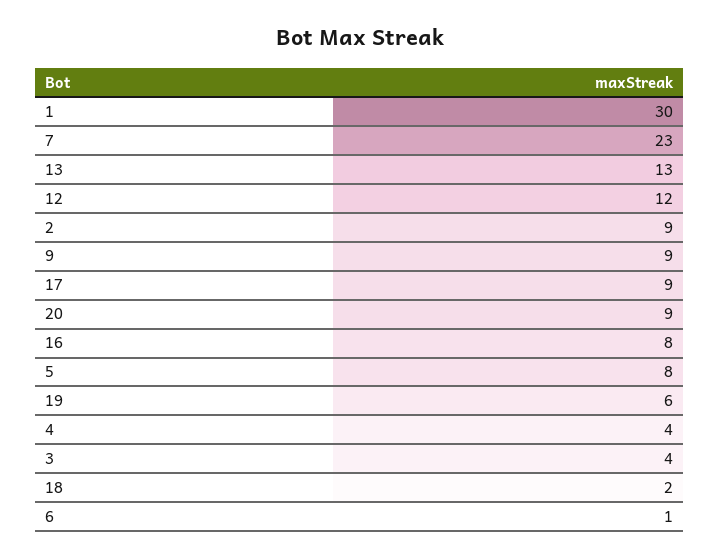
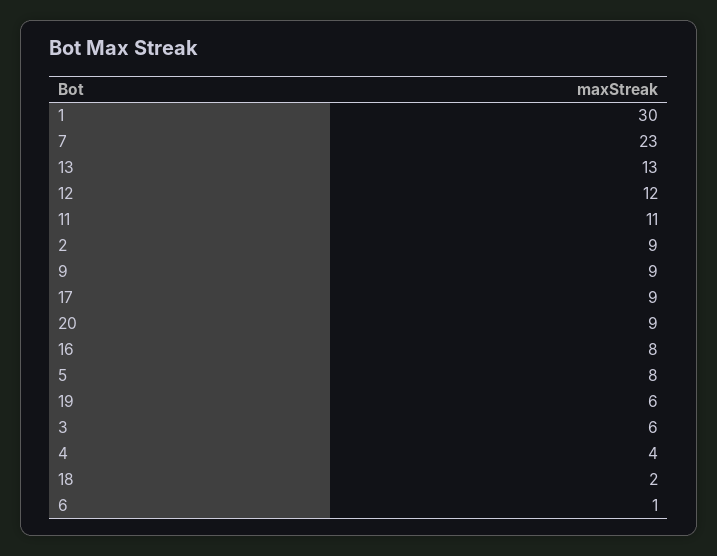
3: 4 -> 6
11: none -> 11

